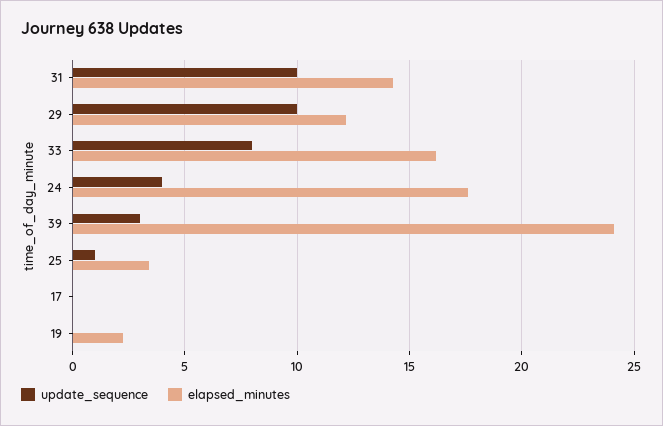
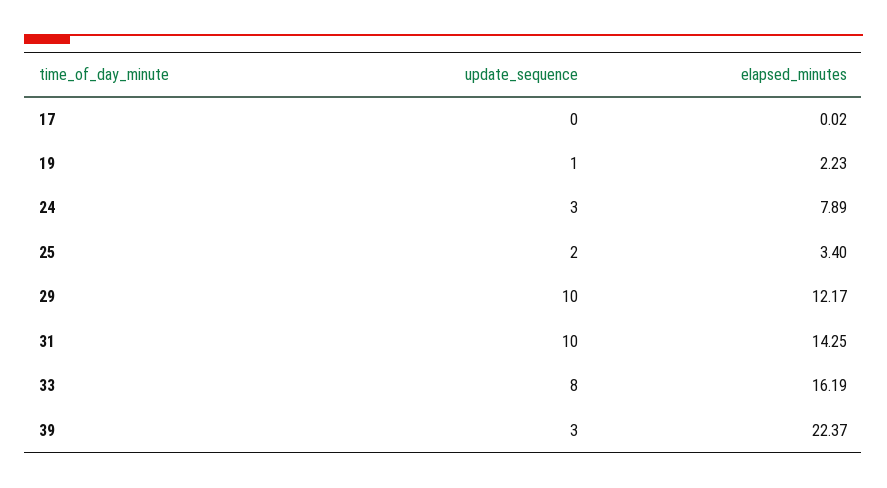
update_sequence, 24: 4 -> 3
elapsed_minutes, 24: 17.5 -> 7.89
elapsed_minutes, 39: 24 -> 22.37
update_sequence, 25: 1 -> 2
update_sequence, 19: 0 -> 1

